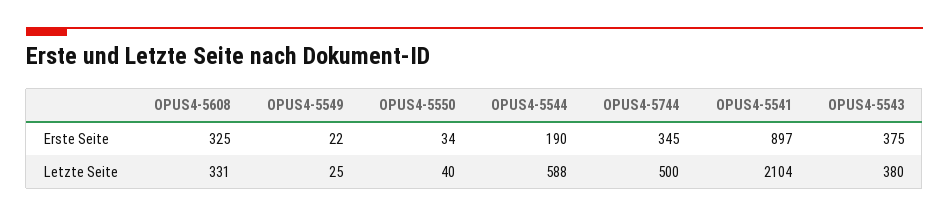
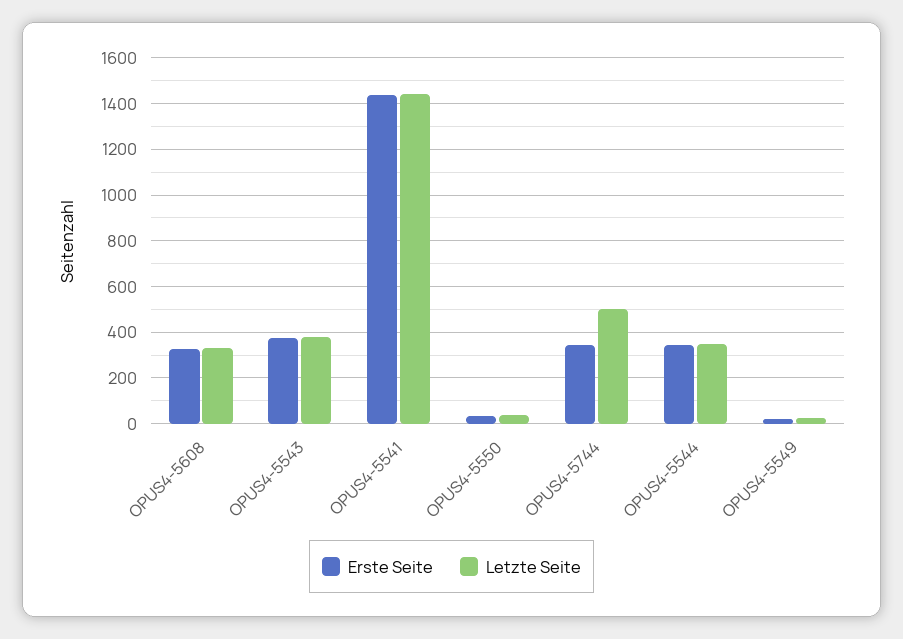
Erste Seite, OPUS4-5544: 190 -> 350
Erste Seite, OPUS4-5541: 897 -> 1450
Letzte Seite, OPUS4-5544: 588 -> 350
Letzte Seite, OPUS4-5541: 2104 -> 1450

